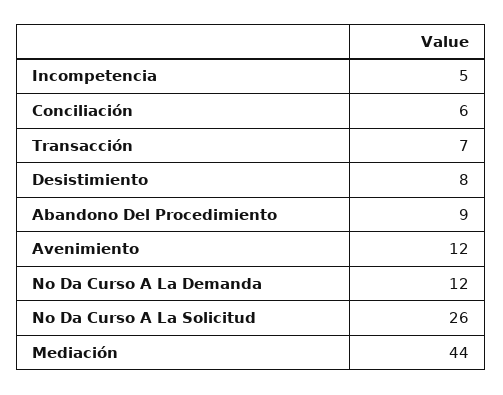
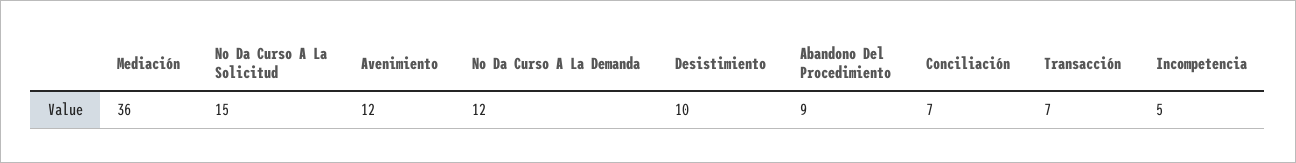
Conciliación: 6 -> 7
Desistimiento: 8 -> 10
No Da Curso A La Solicitud: 26 -> 15
Mediación: 44 -> 36

